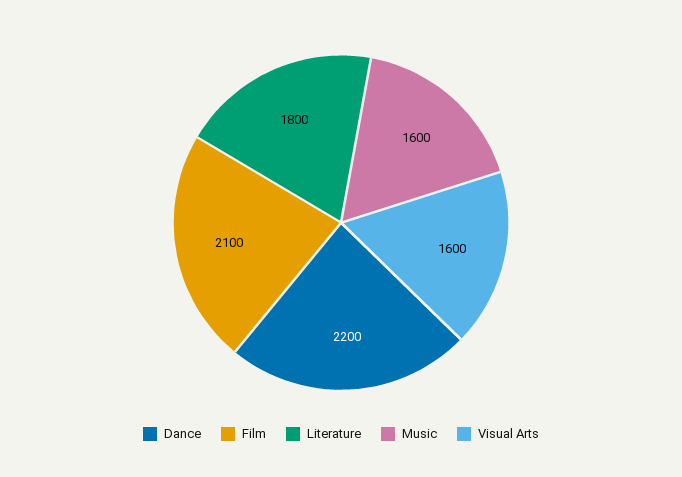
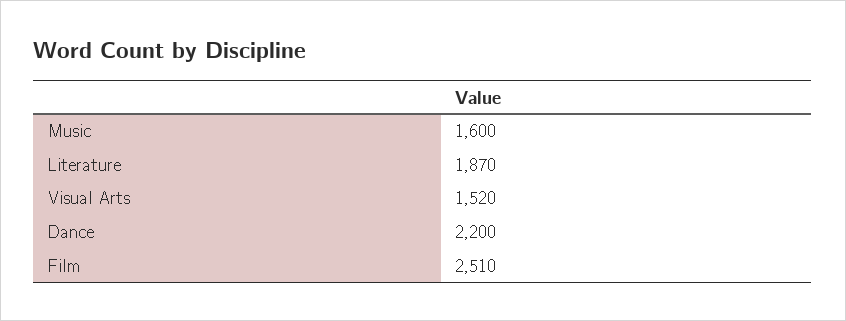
Film: 2100 -> 2510
Literature: 1800 -> 1870
Visual Arts: 1600 -> 1520

